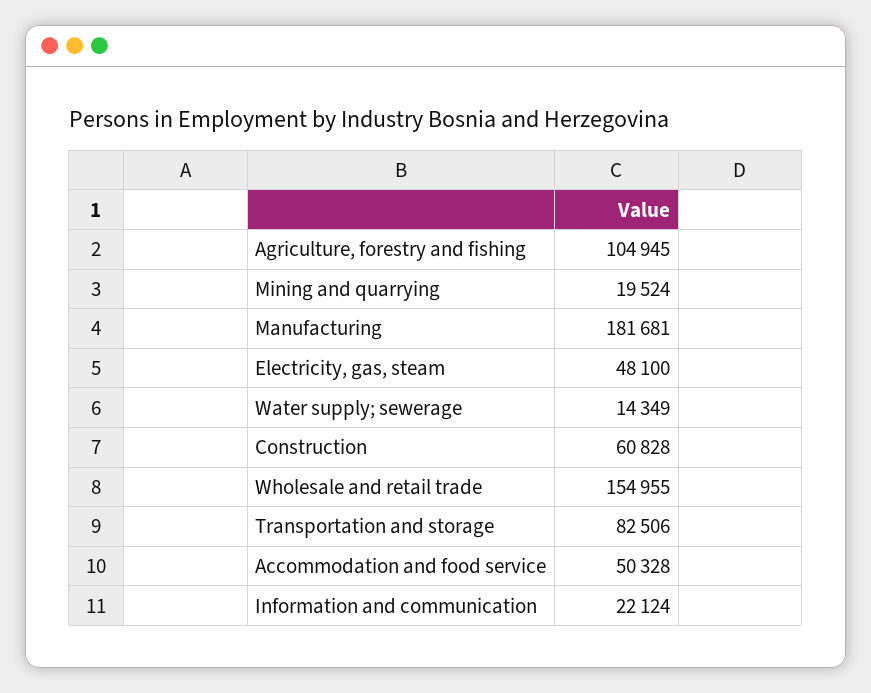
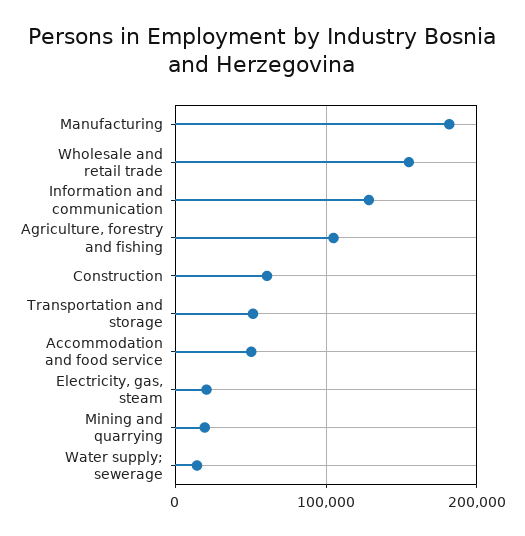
Electricity, gas, steam: 48100 -> 20000
Transportation and storage: 82506 -> 50000
Information and communication: 22124 -> 130000

